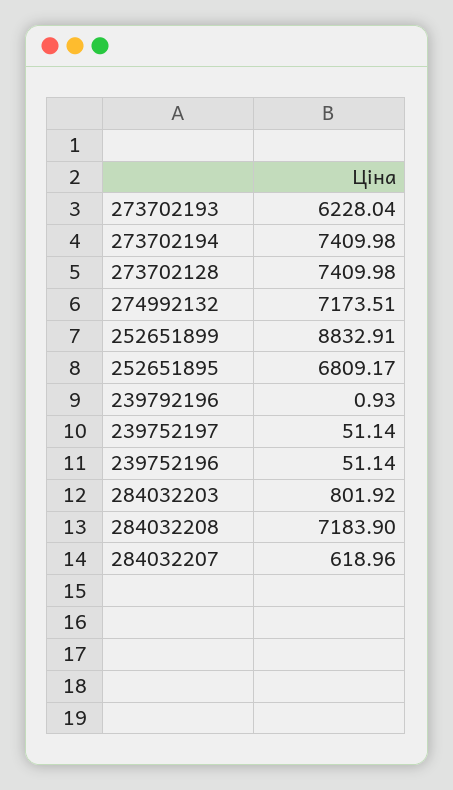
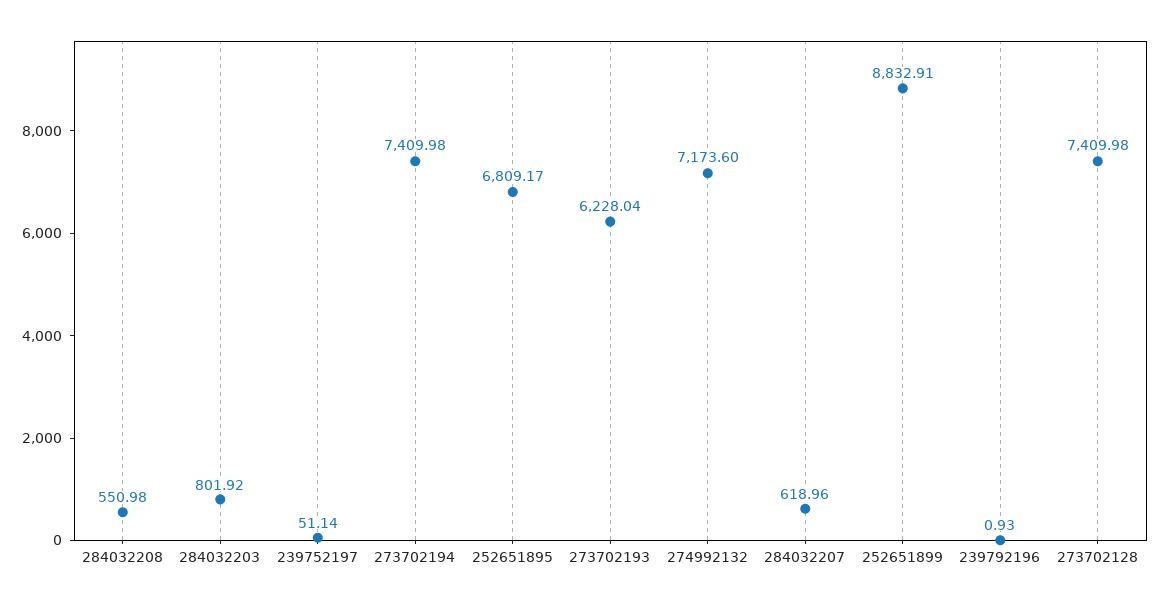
274992132: 7173.51 -> 7173.6
239752196: 51.14 -> none
284032208: 7183.9 -> 550.98

